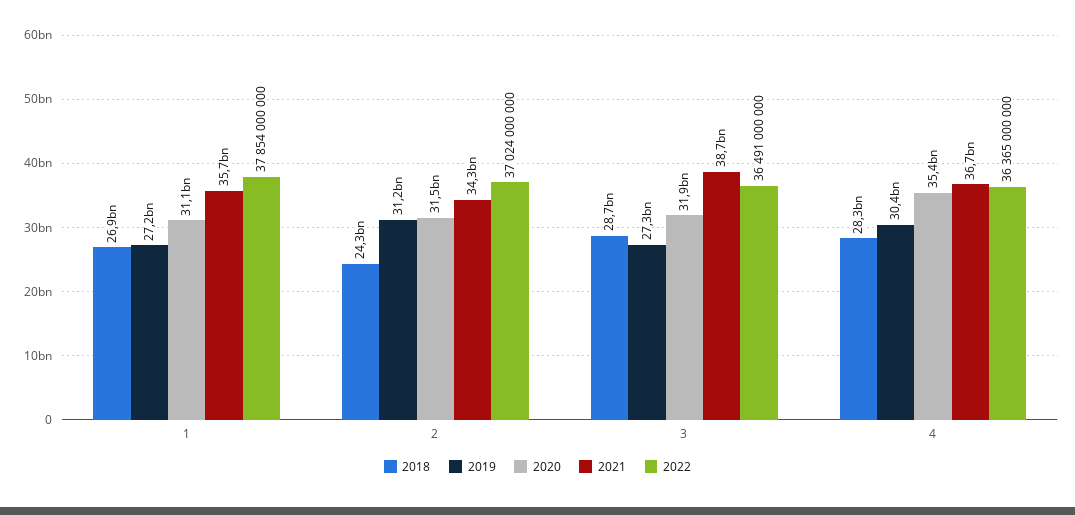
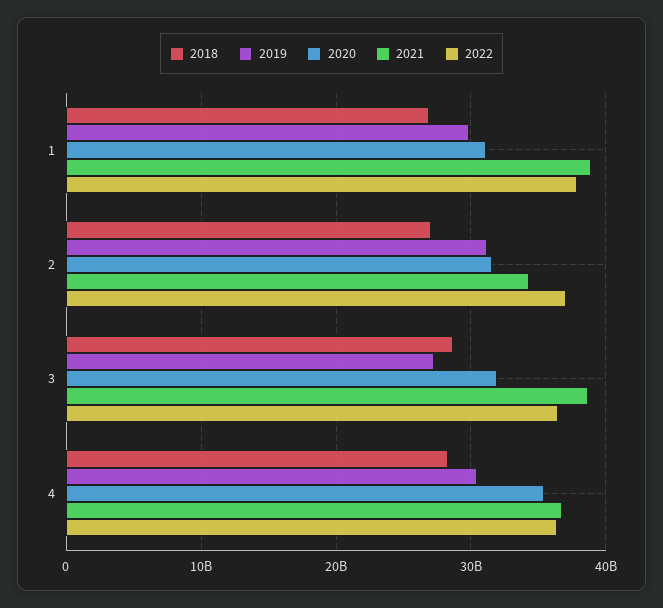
2019, 1: 27200000000 -> 30000000000
2021, 1: 35700000000 -> 39000000000
2018, 2: 24300000000 -> 27000000000

